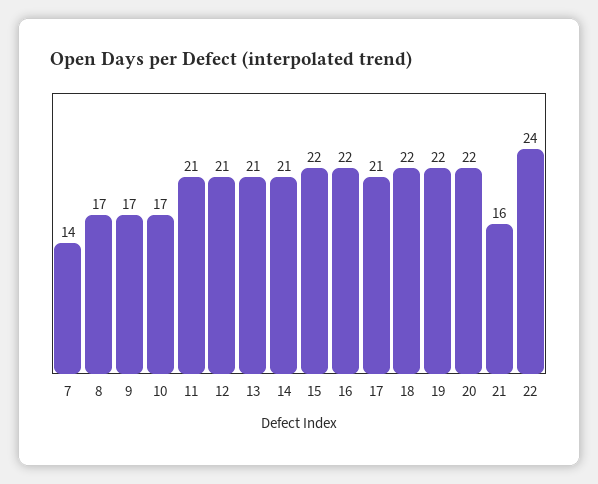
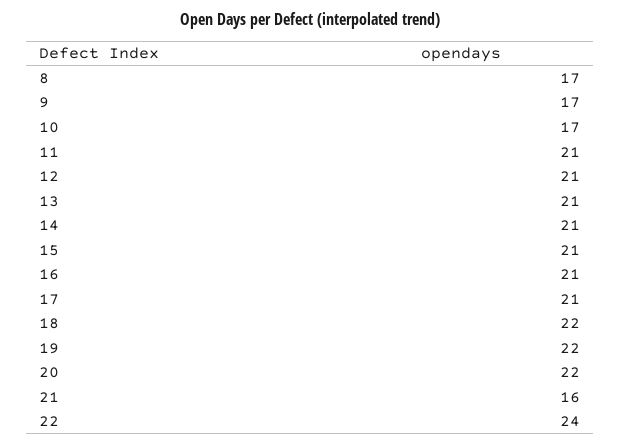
7: 14 -> none
15: 22 -> 21
16: 22 -> 21

